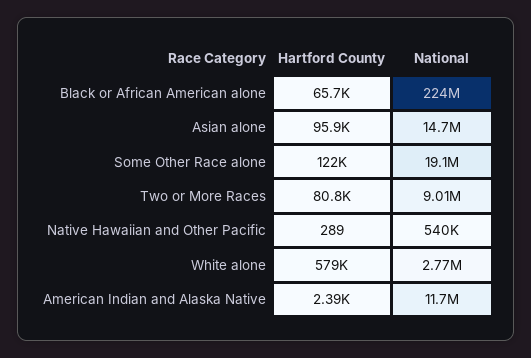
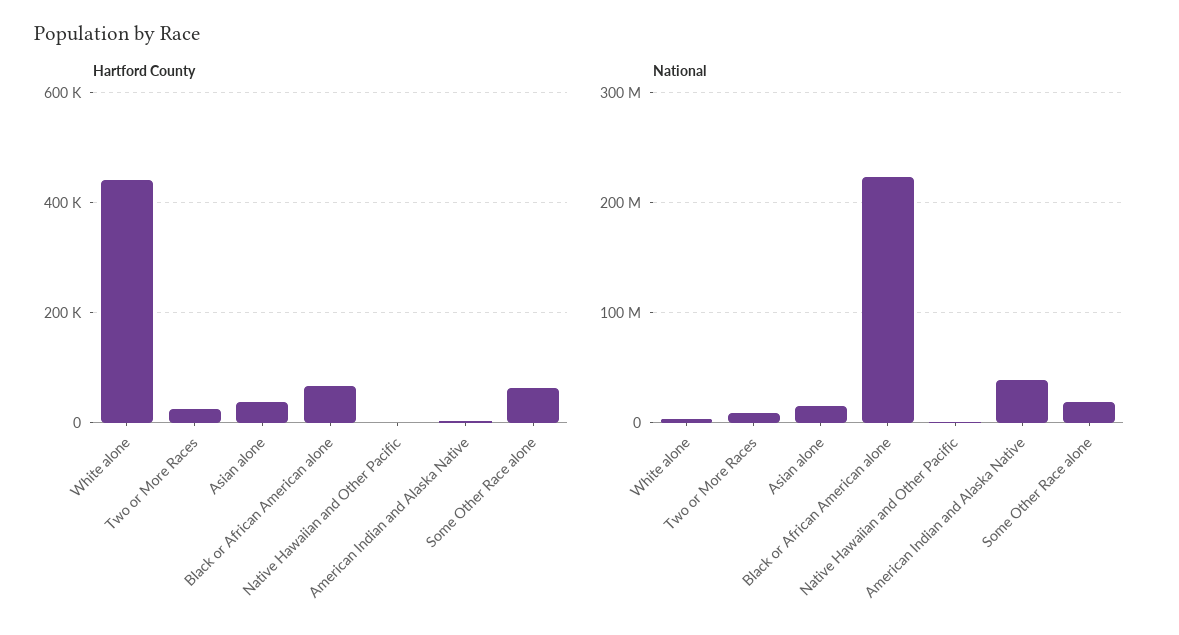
Hartford County, Asian alone: 95900 -> 40000
Hartford County, Some Other Race alone: 122000 -> 60000
Hartford County, Two or More Races: 80800 -> 20000
Hartford County, White alone: 579000 -> 440000
National, American Indian and Alaska Native: 11700000 -> 40000000

